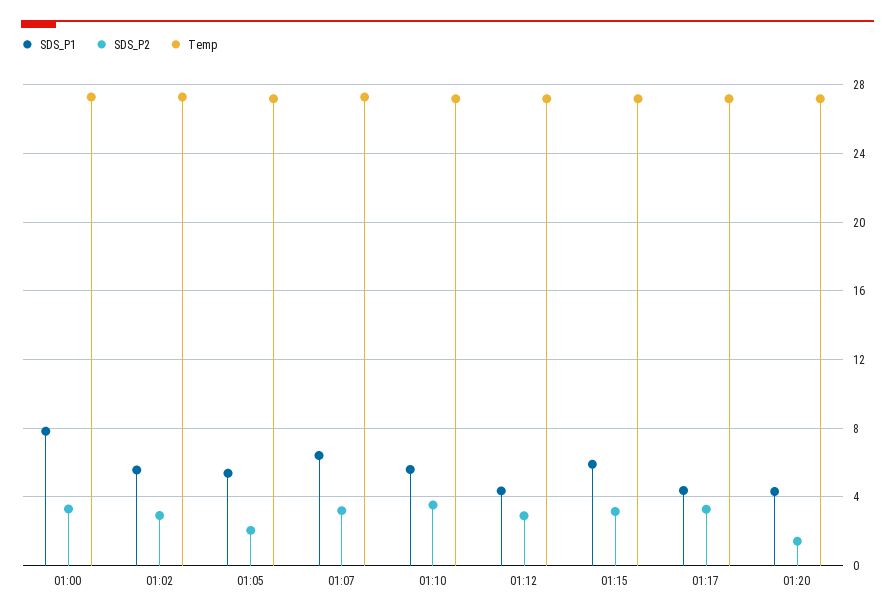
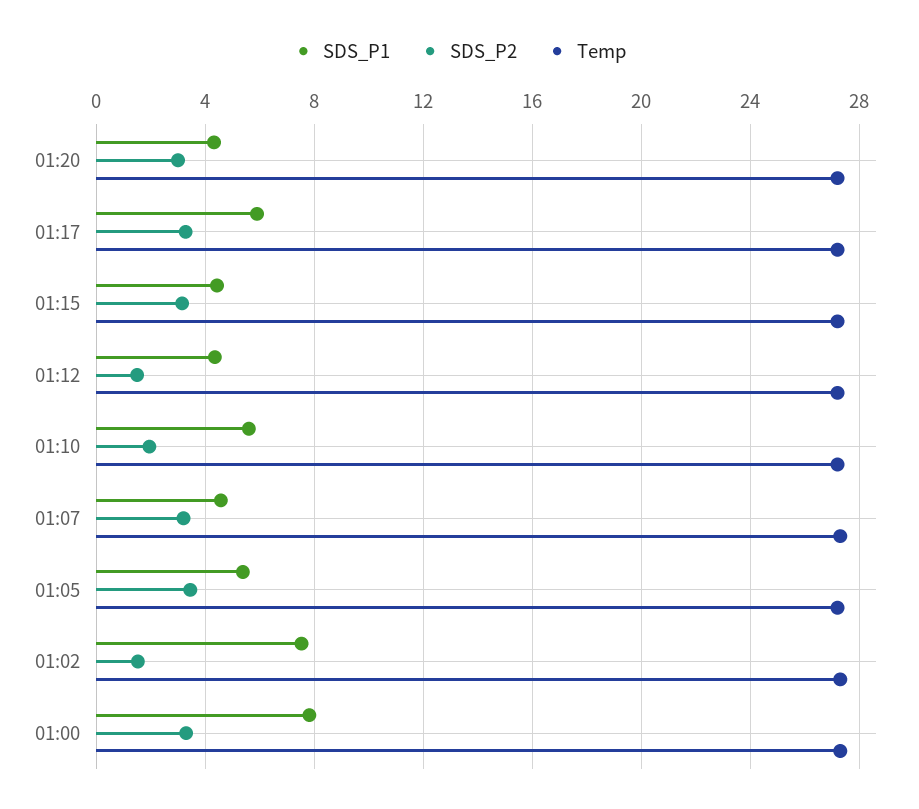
SDS_P1, 01:02: 5.5 -> 7.5
SDS_P2, 01:02: 3 -> 1.5
SDS_P2, 01:05: 2 -> 3.5
SDS_P1, 01:07: 6.5 -> 4.5
SDS_P2, 01:10: 3.5 -> 2
SDS_P2, 01:12: 3 -> 1.5
SDS_P1, 01:15: 6 -> 4.5
SDS_P1, 01:17: 4.5 -> 6
SDS_P2, 01:20: 1.5 -> 3

